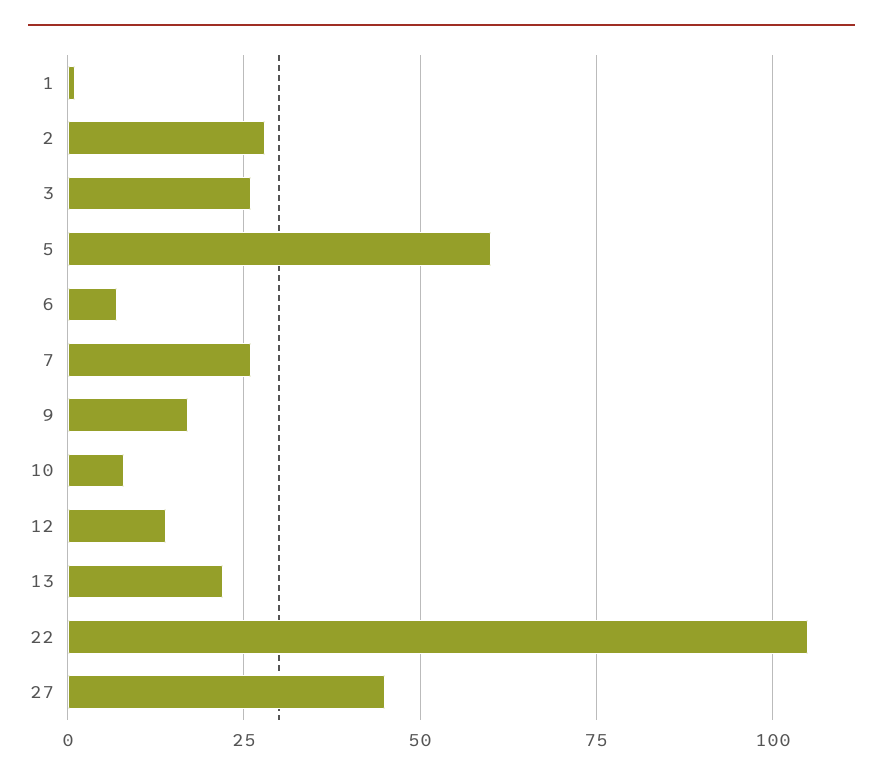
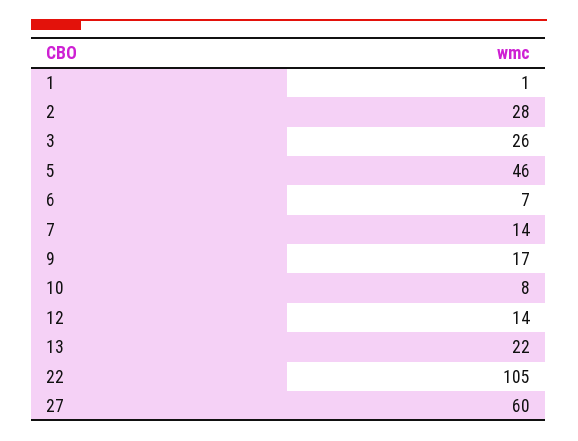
5: 60 -> 46
7: 25 -> 14
27: 45 -> 60

